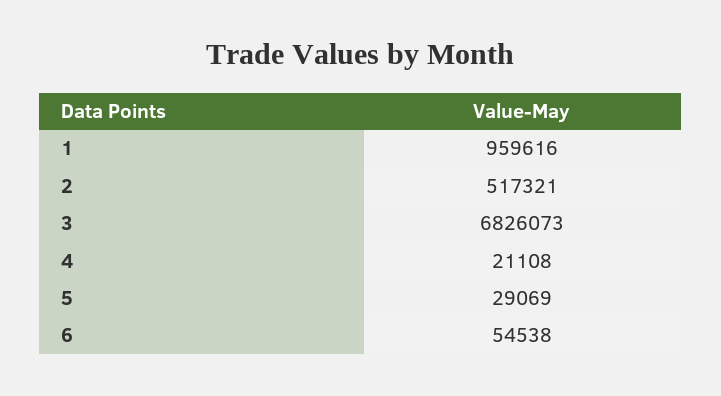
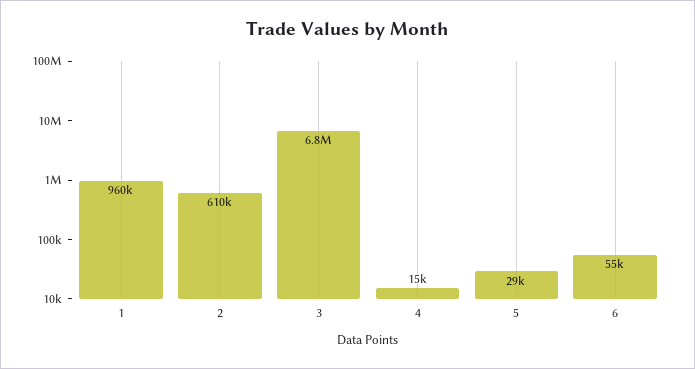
2: 517321 -> 610000
4: 21108 -> 15000

